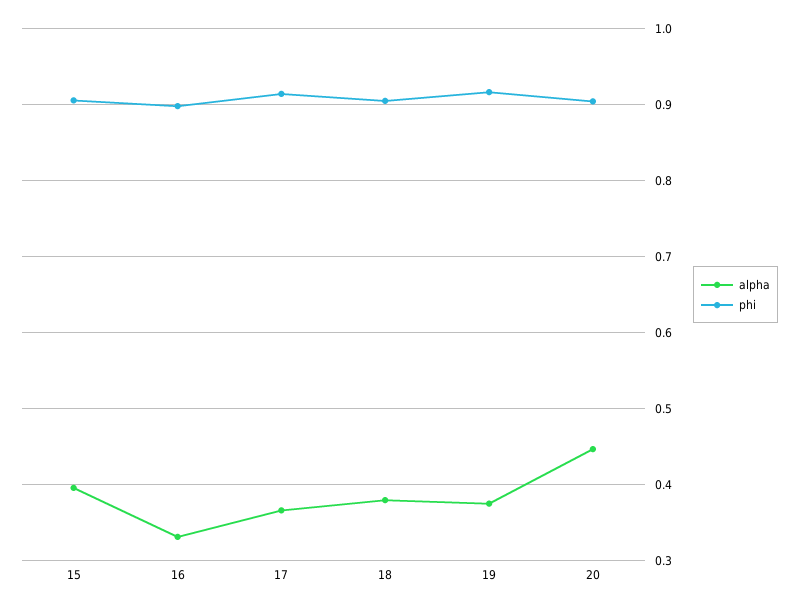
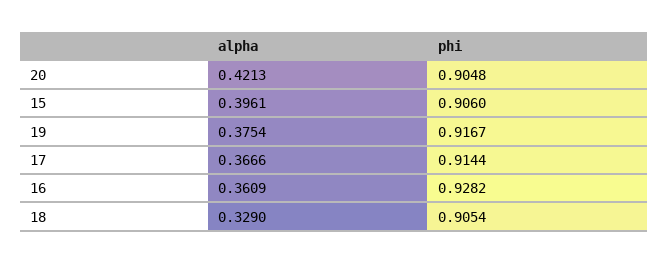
alpha, 16: 0.33 -> 0.3609
phi, 16: 0.9 -> 0.9282
alpha, 18: 0.38 -> 0.329
alpha, 20: 0.45 -> 0.4213

